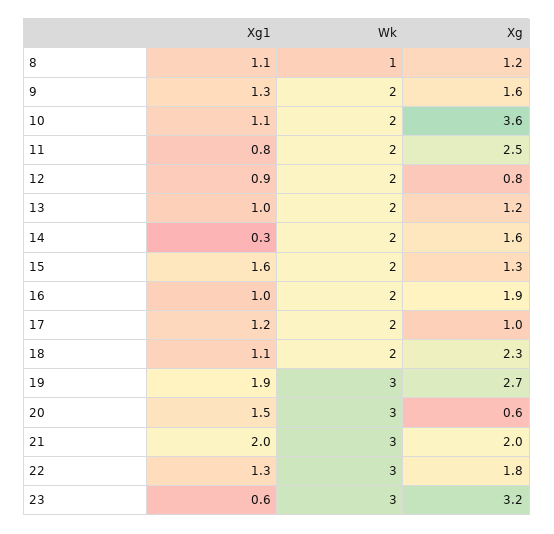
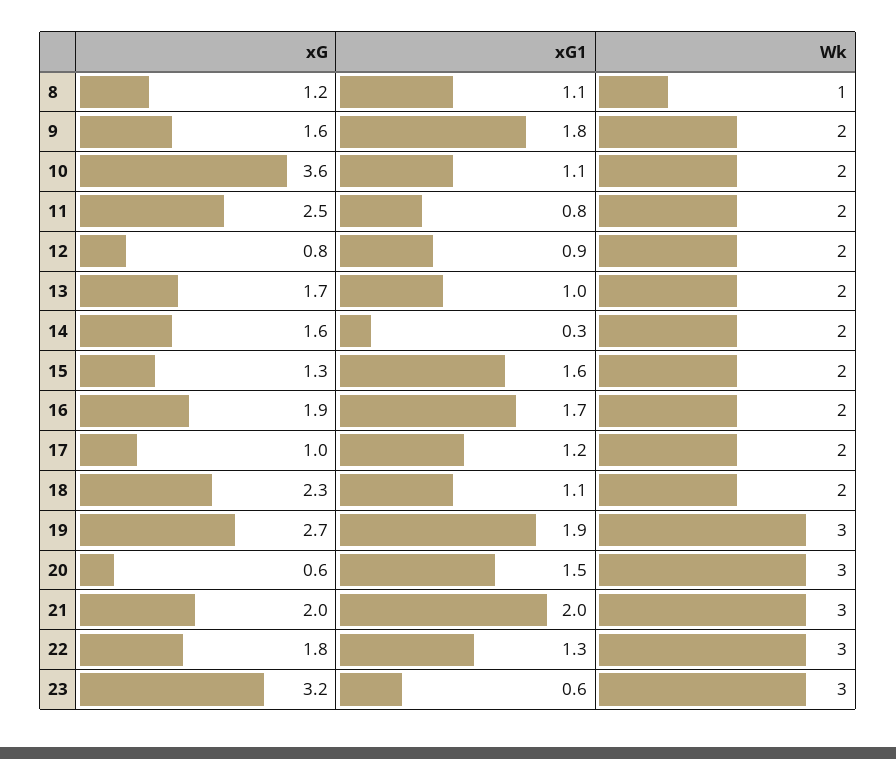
Xg1, 9: 1.3 -> 1.8
Xg, 13: 1.2 -> 1.7
Xg1, 16: 1 -> 1.7

